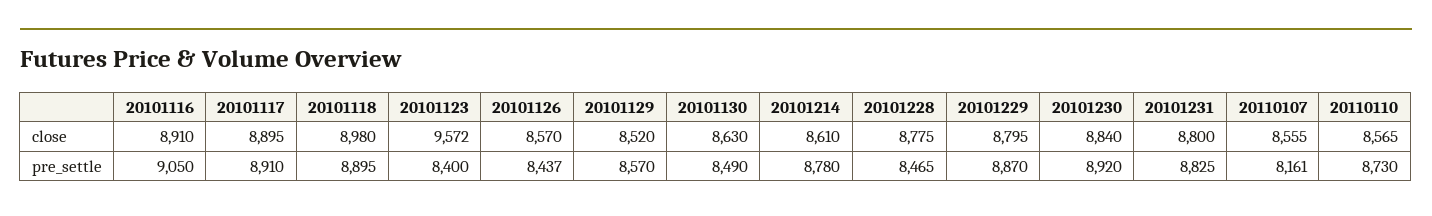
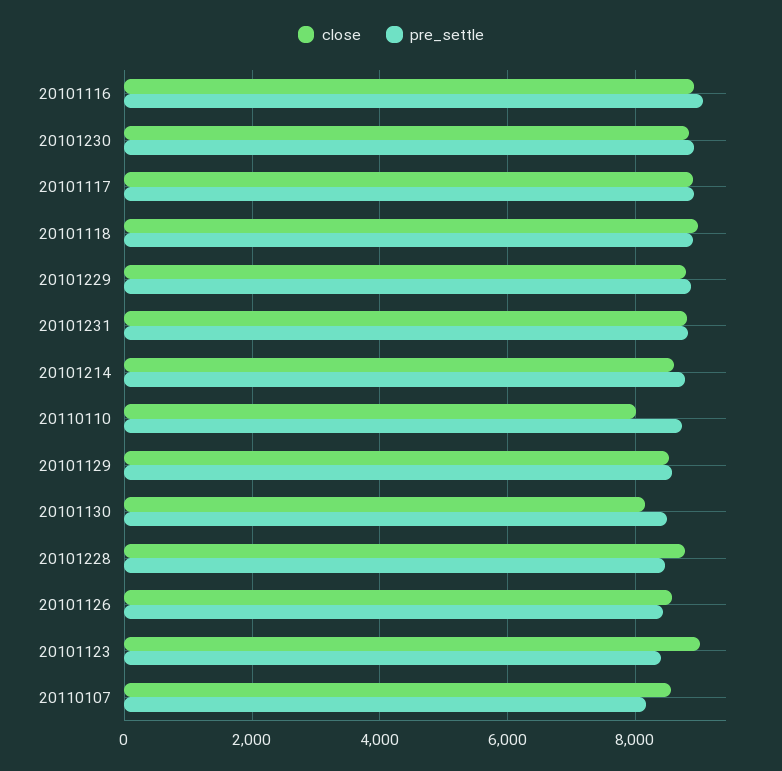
close, 20101123: 9572 -> 9000
close, 20101130: 8630 -> 8200
close, 20110110: 8565 -> 8000

